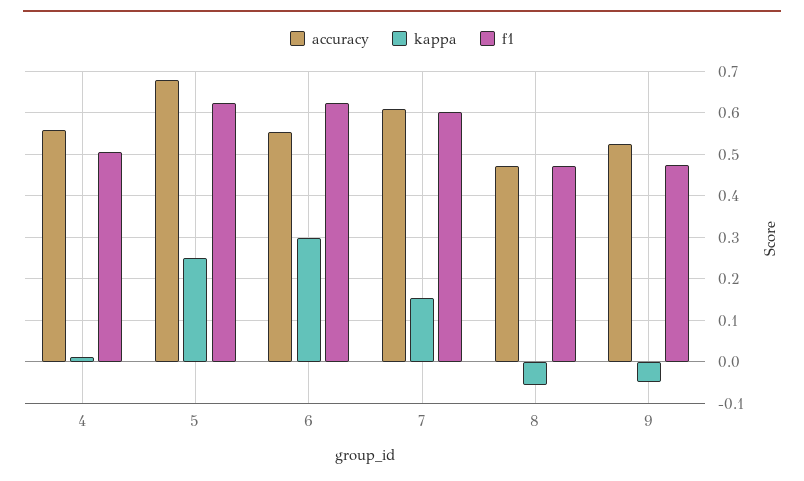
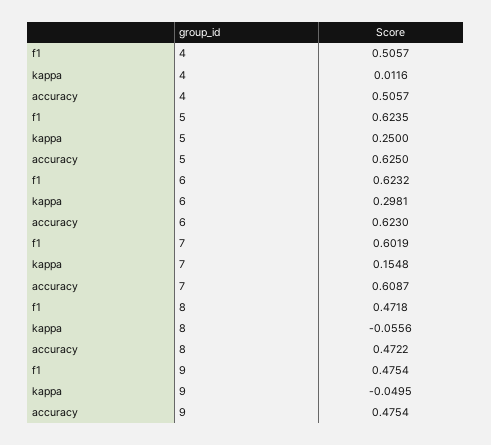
accuracy, 4: 0.56 -> 0.5057
accuracy, 5: 0.68 -> 0.625
accuracy, 6: 0.56 -> 0.623
accuracy, 9: 0.52 -> 0.4754

